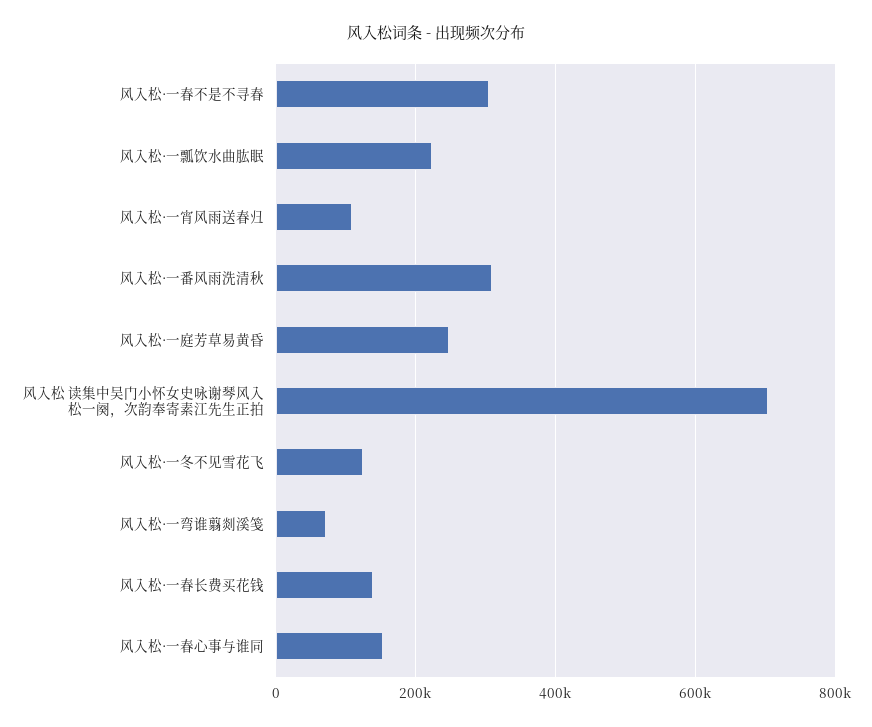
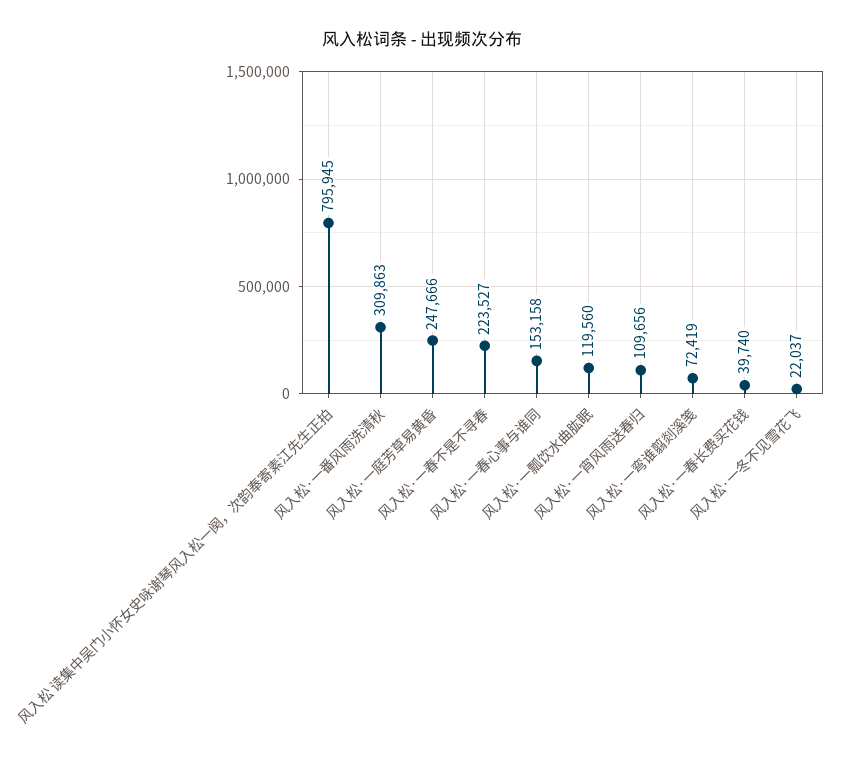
风入松·一春不是不寻春: 300000 -> 223527
风入松·一瓢饮水曲肱眠: 220000 -> 119560
风入松 读集中吴门小怀女史咏谢琴风入松一阕，次韵奉寄素江先生正拍: 700000 -> 795945
风入松·一冬不见雪花飞: 120000 -> 22037
风入松·一春长费买花钱: 140000 -> 39740

